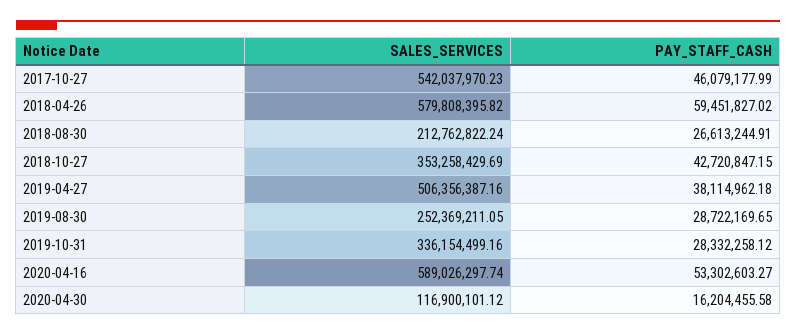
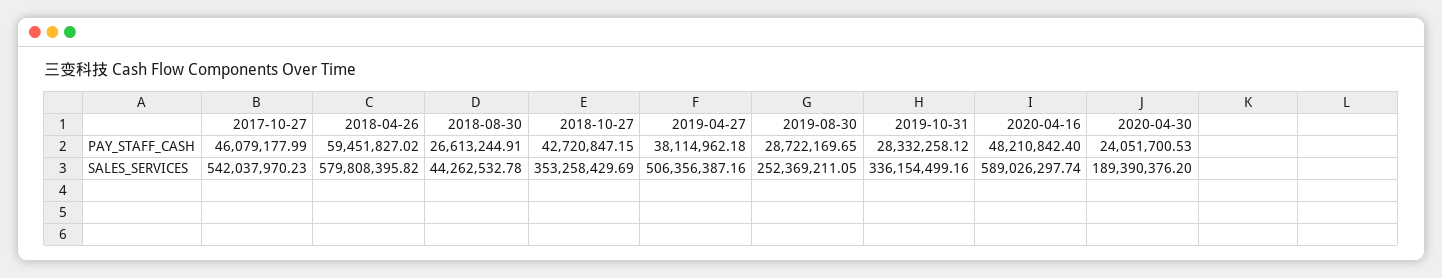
SALES_SERVICES, 2018-08-30: 212762822.24 -> 44262532.78
PAY_STAFF_CASH, 2020-04-16: 53302603.27 -> 48210842.4
SALES_SERVICES, 2020-04-30: 116900101.12 -> 189390376.2
PAY_STAFF_CASH, 2020-04-30: 16204455.58 -> 24051700.53

